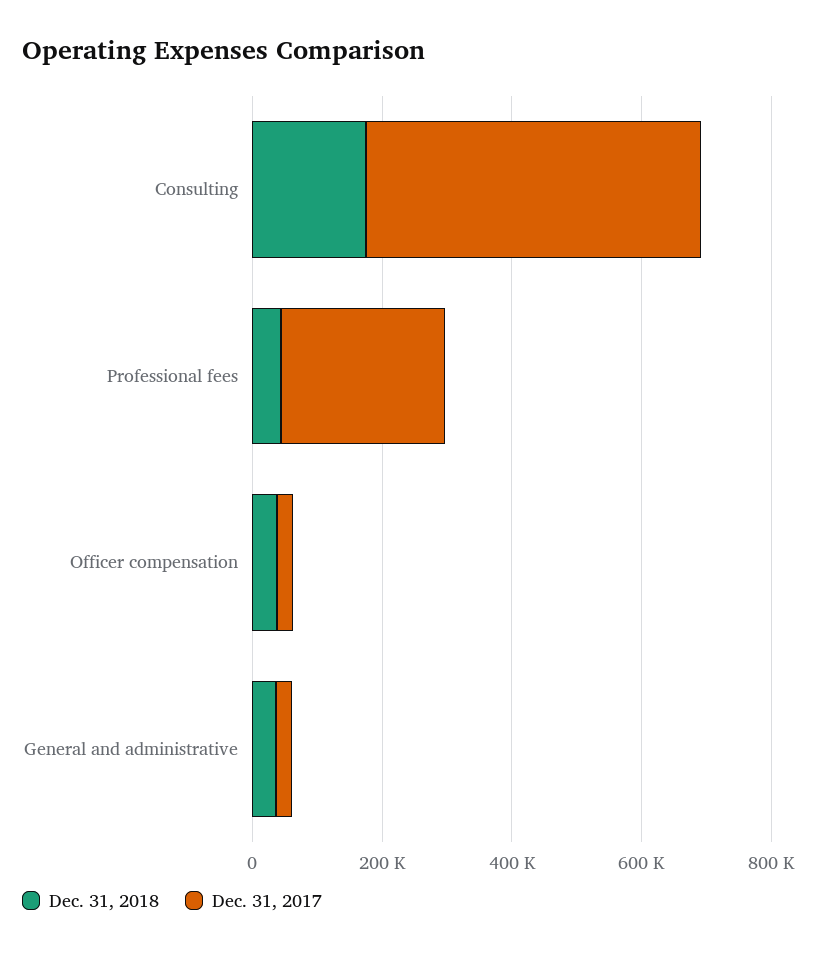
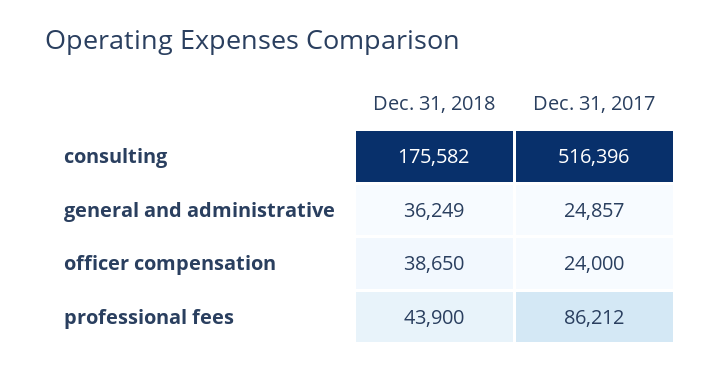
Dec. 31, 2017, Professional fees: 250000 -> 86212

